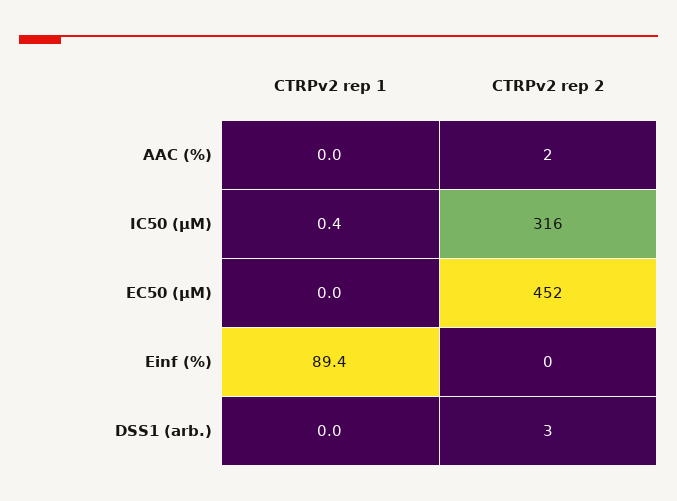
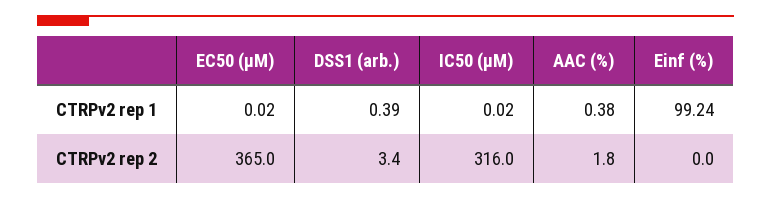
CTRPv2 rep 1, AAC (%): 0 -> 0.38
CTRPv2 rep 1, IC50 (µM): 0.4 -> 0.02
CTRPv2 rep 2, EC50 (µM): 452 -> 365
CTRPv2 rep 1, Einf (%): 89.4 -> 99.24
CTRPv2 rep 1, DSS1 (arb.): 0 -> 0.39

